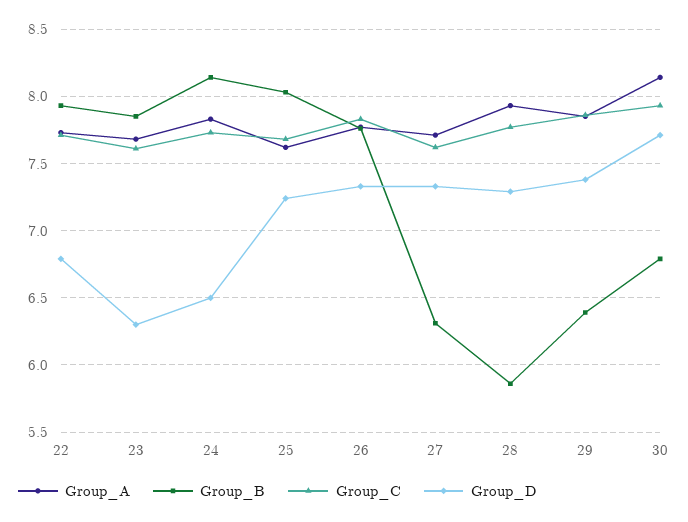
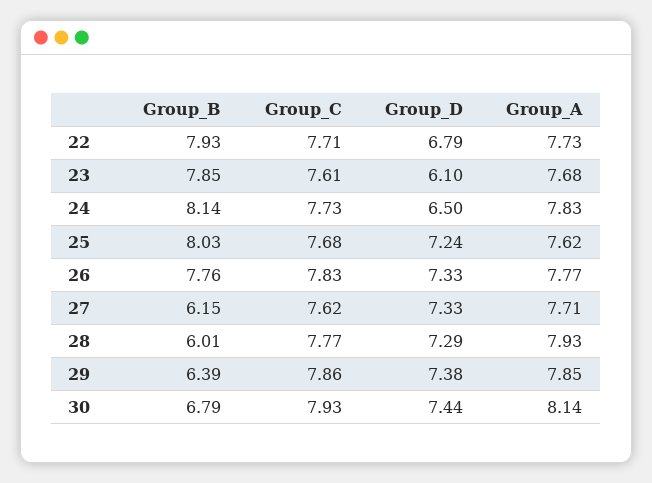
Group_D, 23: 6.3 -> 6.1
Group_B, 27: 6.3 -> 6.15
Group_B, 28: 5.85 -> 6.01
Group_D, 30: 7.7 -> 7.44

